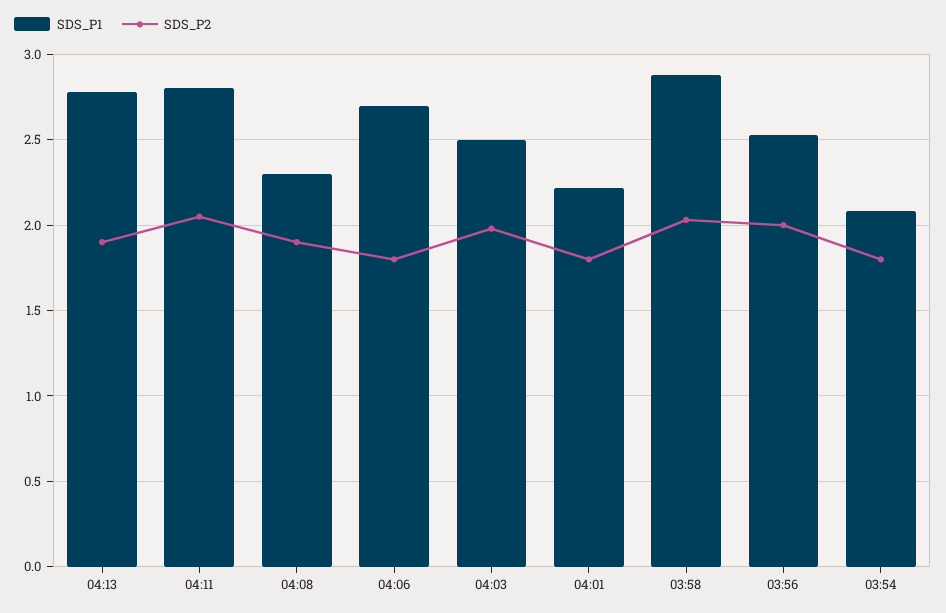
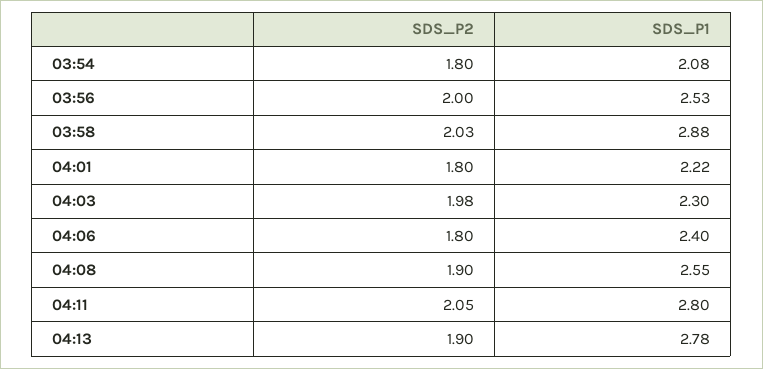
SDS_P1, 04:08: 2.3 -> 2.55
SDS_P1, 04:06: 2.7 -> 2.4
SDS_P1, 04:03: 2.5 -> 2.3

